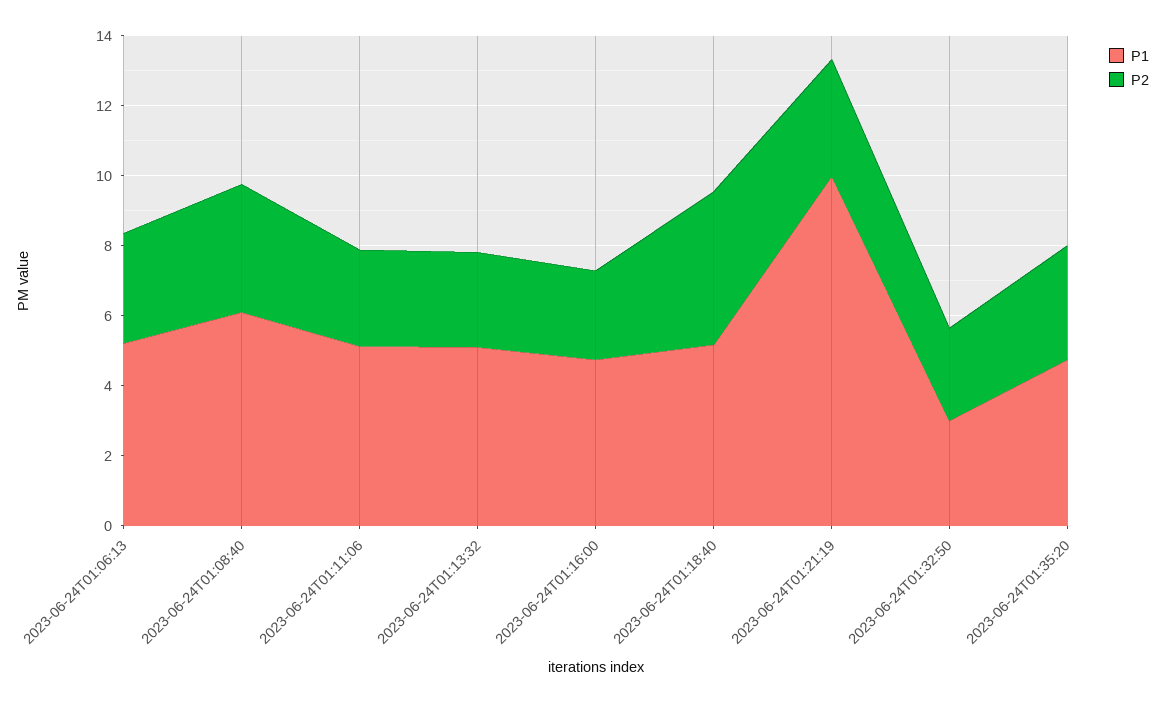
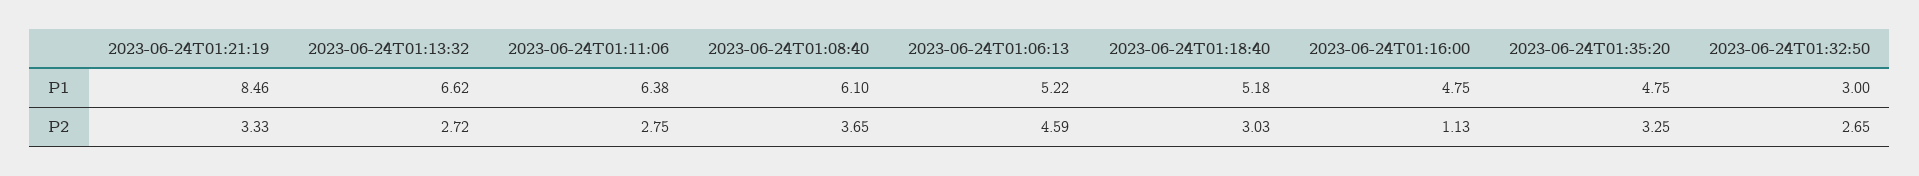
P2, 2023-06-24T01:06:13: 3 -> 4.59
P1, 2023-06-24T01:11:06: 5 -> 6.38
P1, 2023-06-24T01:13:32: 5 -> 6.62
P2, 2023-06-24T01:16:00: 2.5 -> 1.13
P2, 2023-06-24T01:18:40: 4.5 -> 3.03
P1, 2023-06-24T01:21:19: 10 -> 8.46

